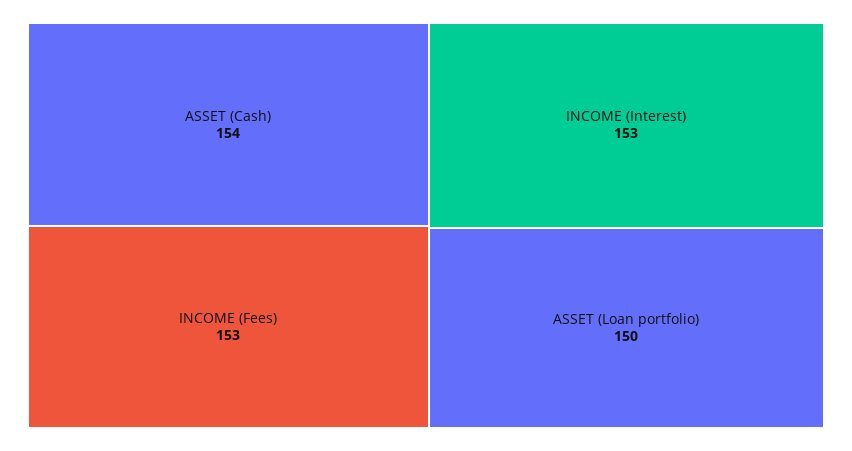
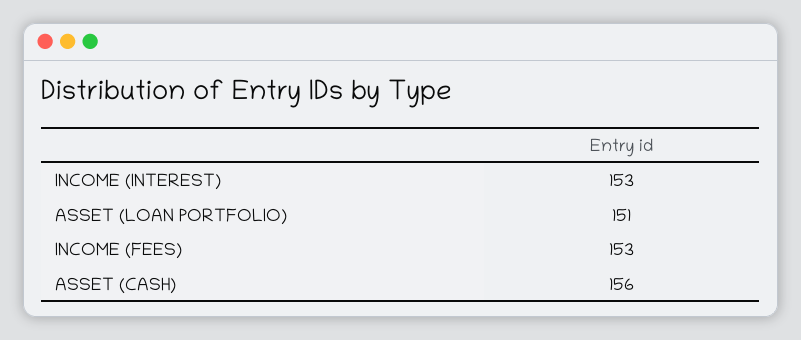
ASSET (Cash): 154 -> 156
ASSET (Loan portfolio): 150 -> 151

